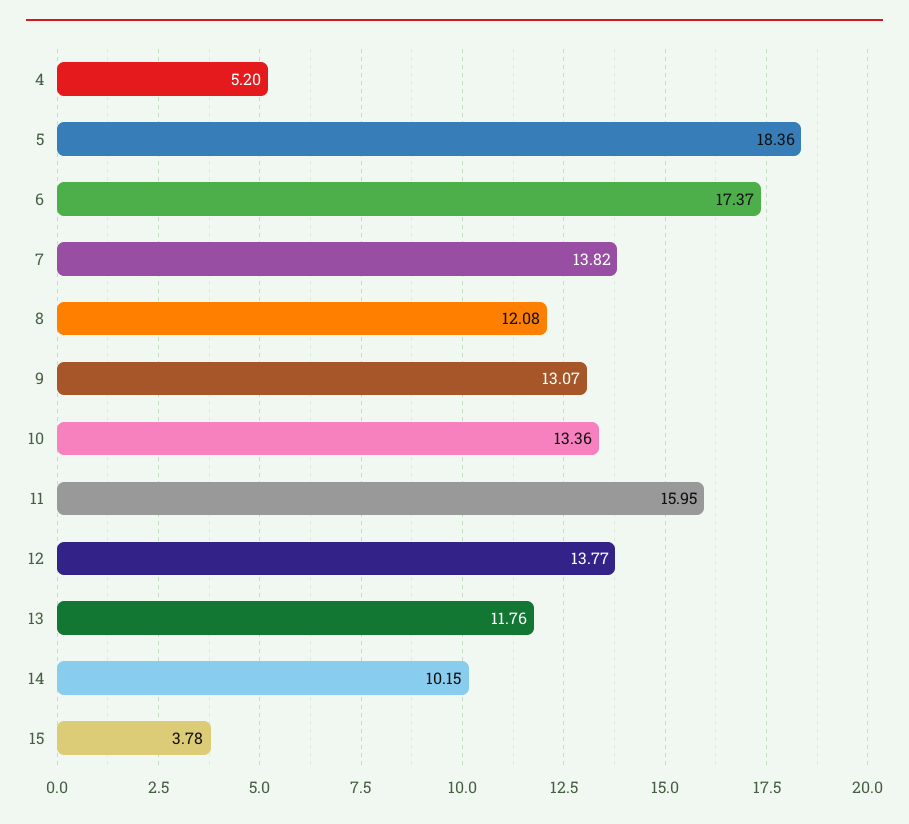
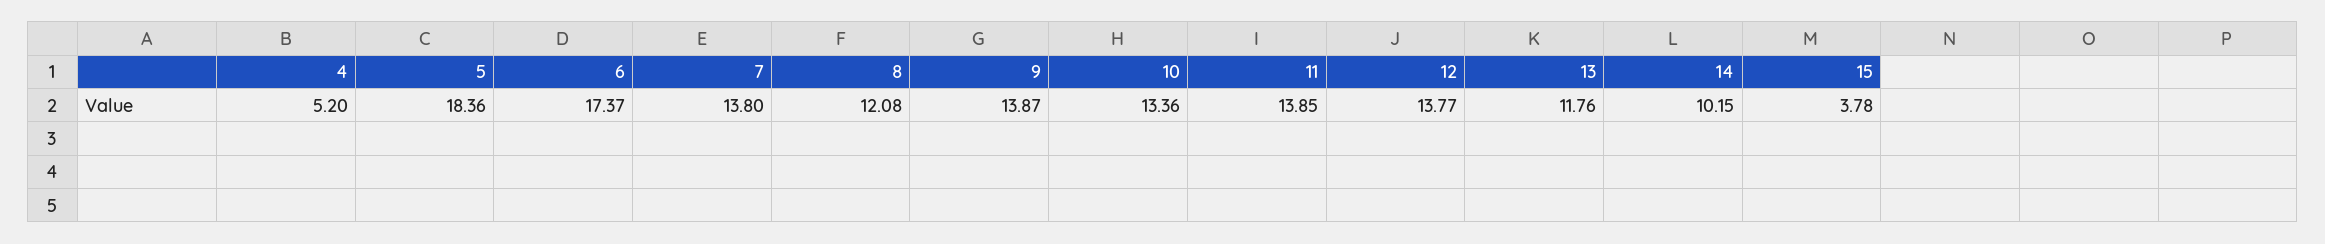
7: 13.82 -> 13.8
9: 13.07 -> 13.87
11: 15.95 -> 13.85

